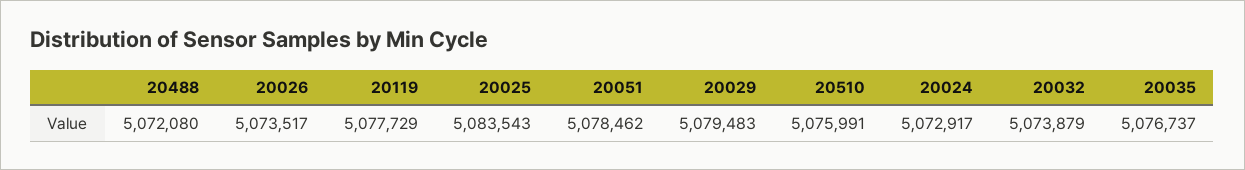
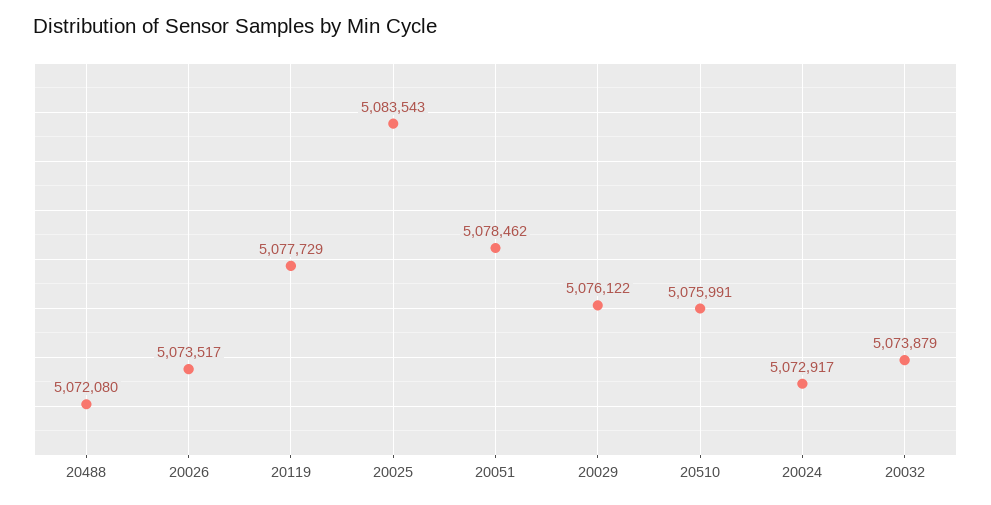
20029: 5079483 -> 5076122
20035: 5076737 -> none

